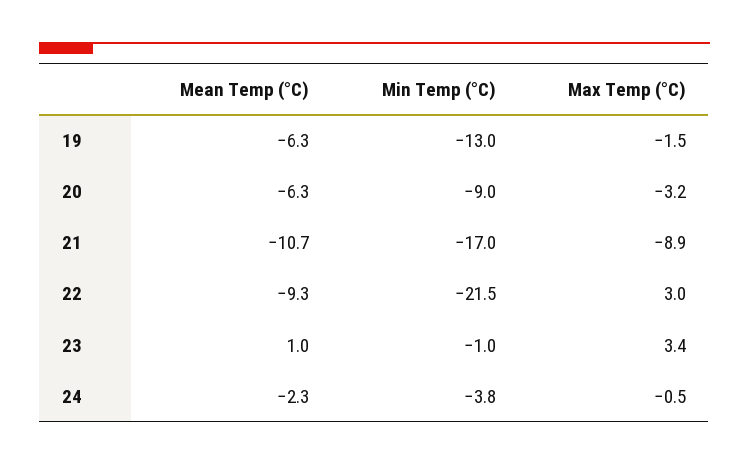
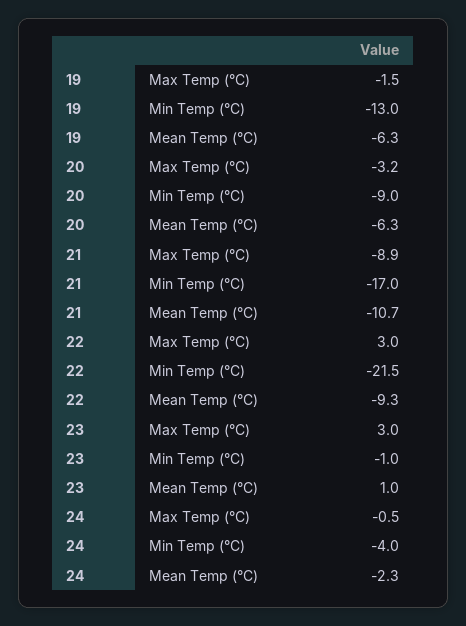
Max Temp (°C), 23: 3.4 -> 3
Min Temp (°C), 24: -3.8 -> -4

